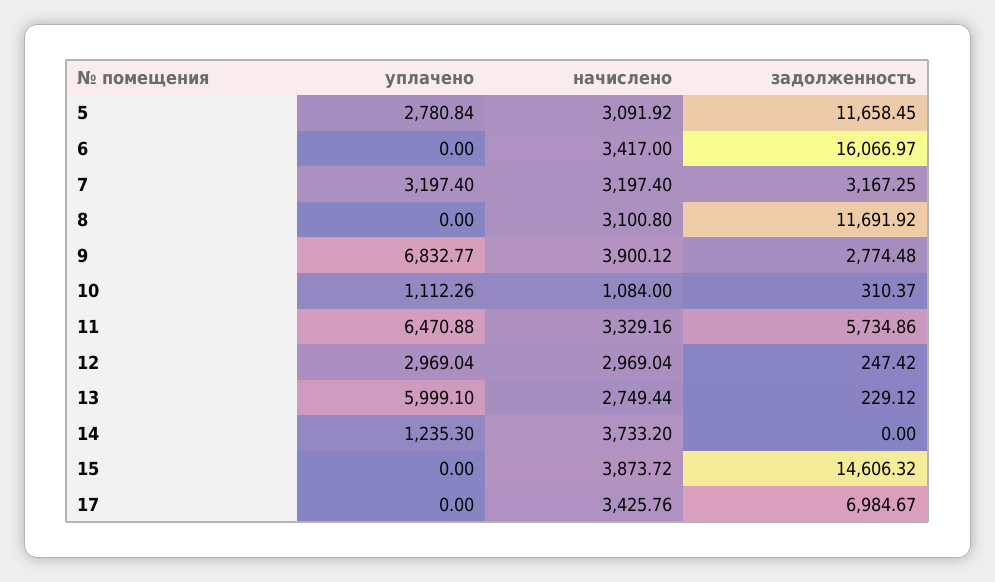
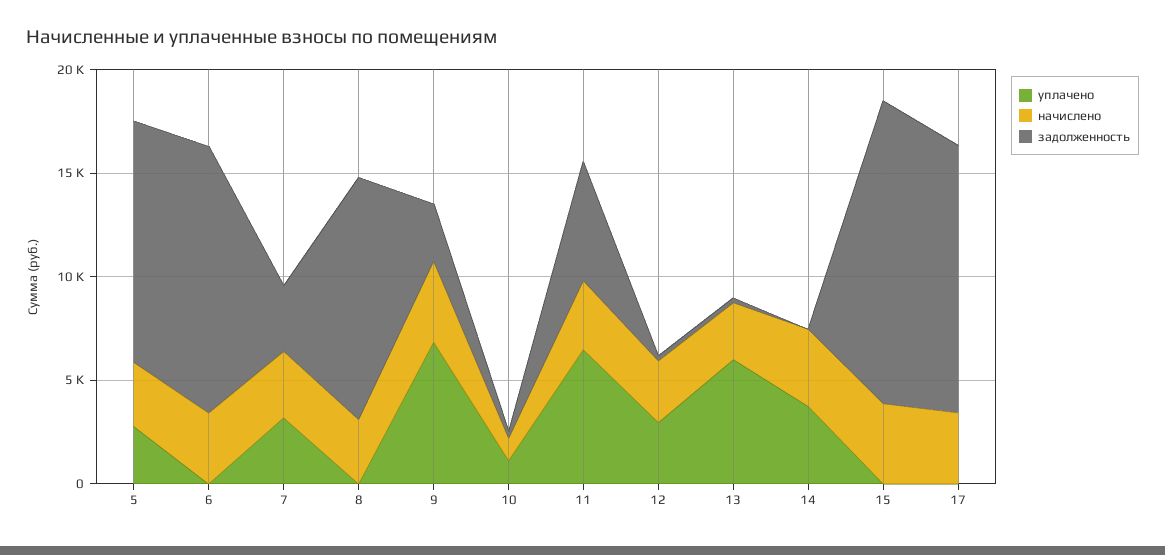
задолженность, 6: 16066.97 -> 13000
уплачено, 14: 1235.3 -> 4000
задолженность, 17: 6984.67 -> 13000

